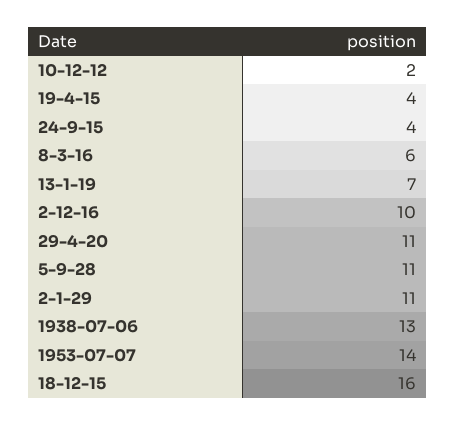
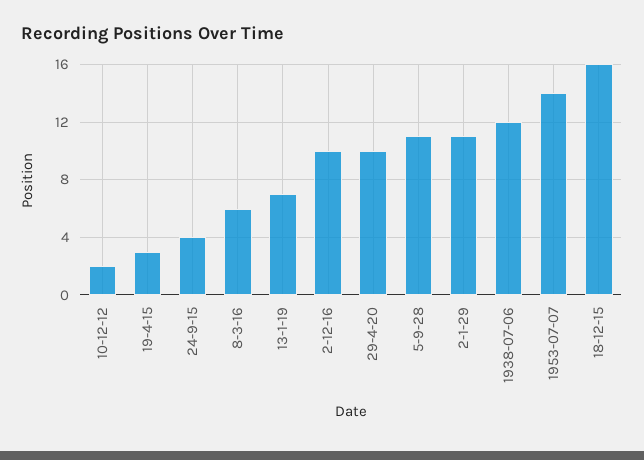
19-4-15: 4 -> 3
29-4-20: 11 -> 10
1938-07-06: 13 -> 12

